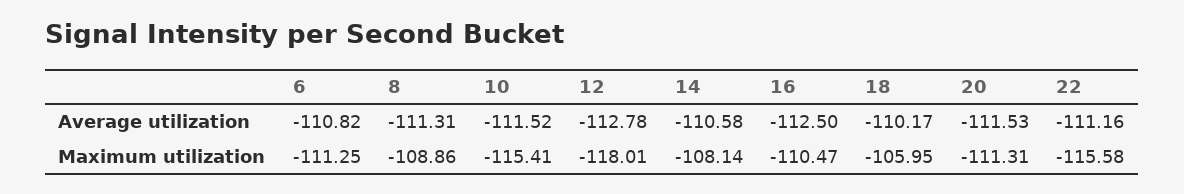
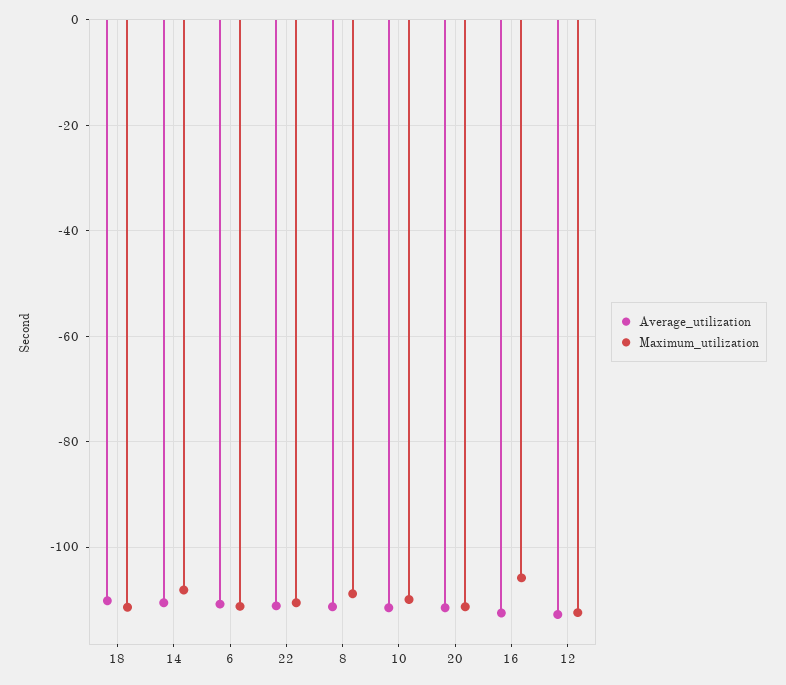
Maximum utilization, 10: -115.41 -> -110
Maximum utilization, 12: -118.01 -> -112
Maximum utilization, 16: -110.47 -> -106
Maximum utilization, 18: -105.95 -> -112
Maximum utilization, 22: -115.58 -> -110

